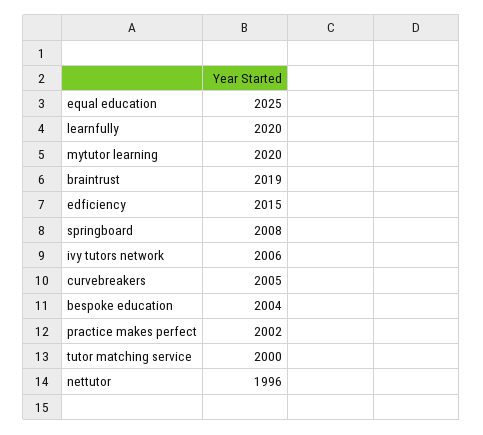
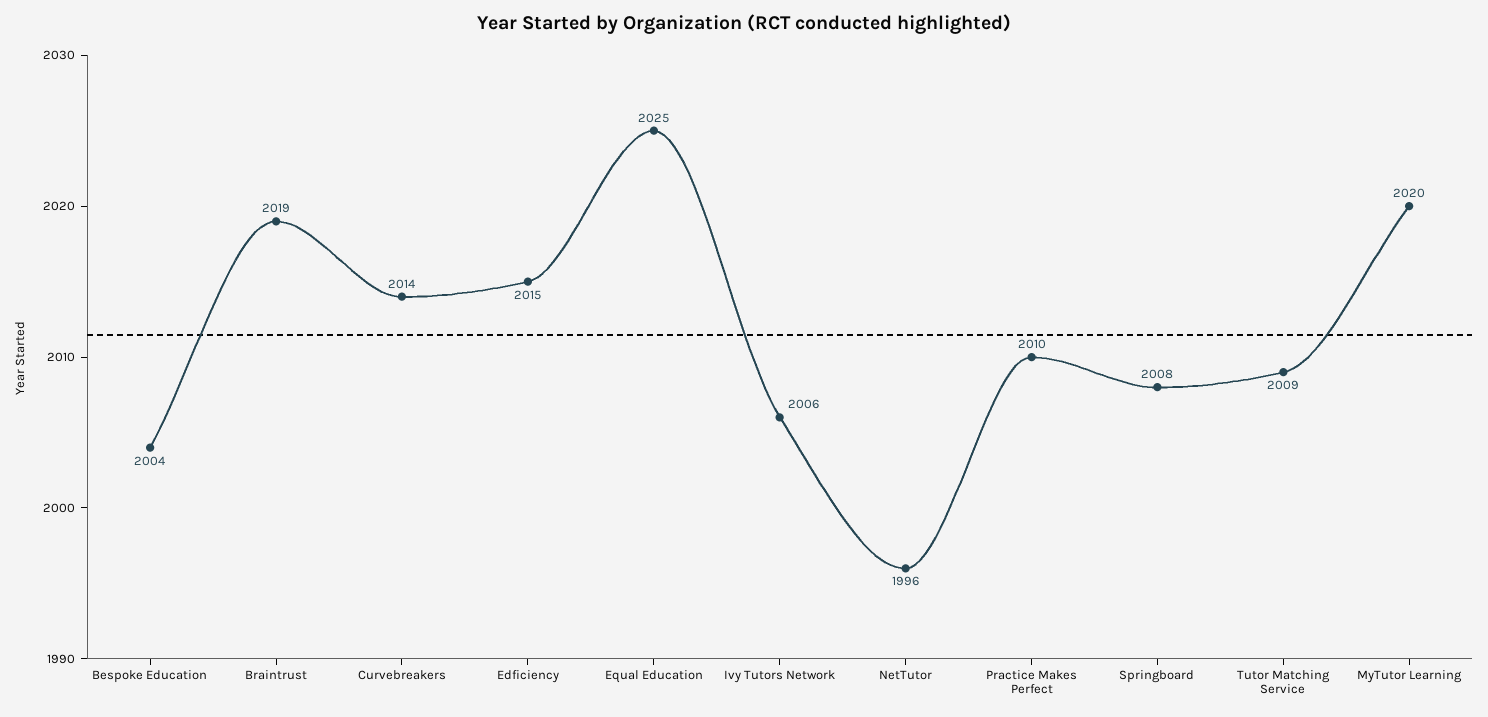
learnfully: 2020 -> none
curvebreakers: 2005 -> 2014
practice makes perfect: 2002 -> 2010
tutor matching service: 2000 -> 2009

